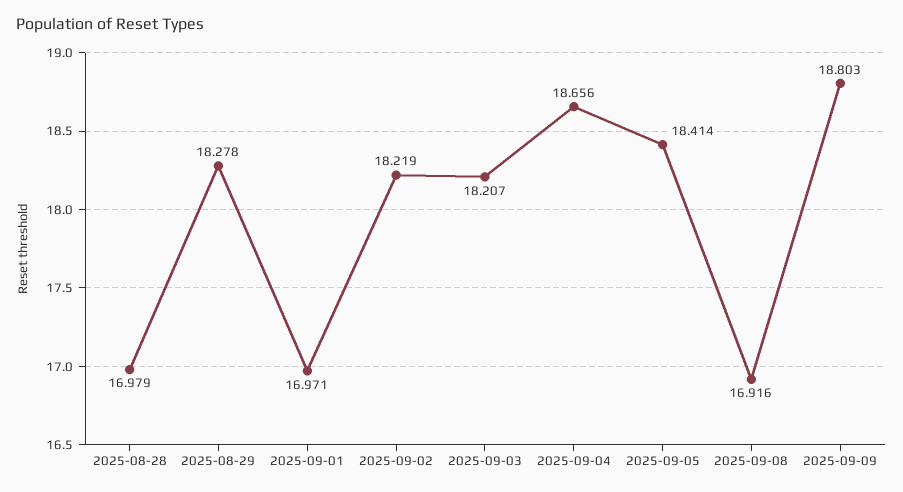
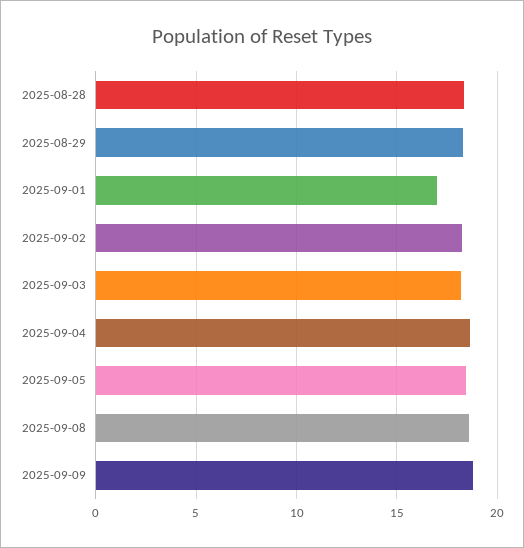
2025-08-28: 16.979 -> 18.5
2025-09-08: 16.916 -> 18.5

